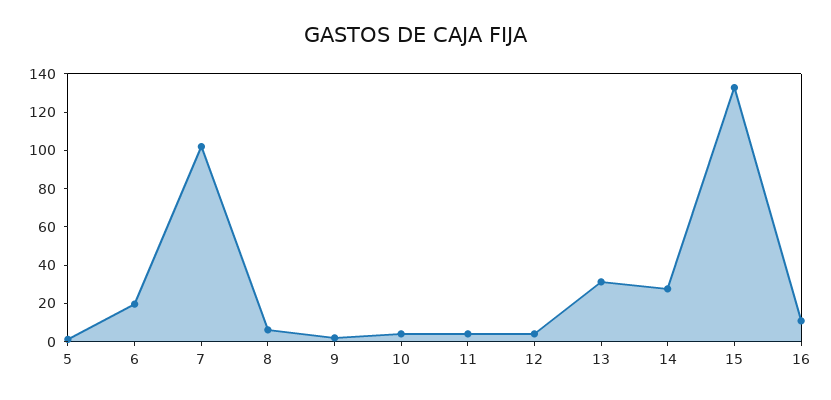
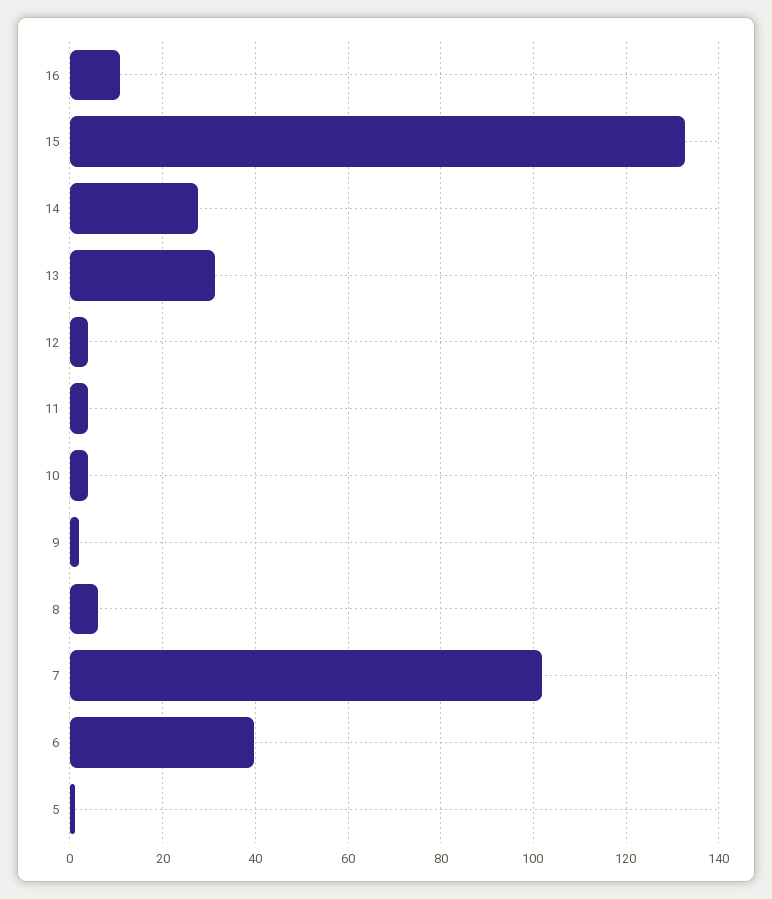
6: 20 -> 40

